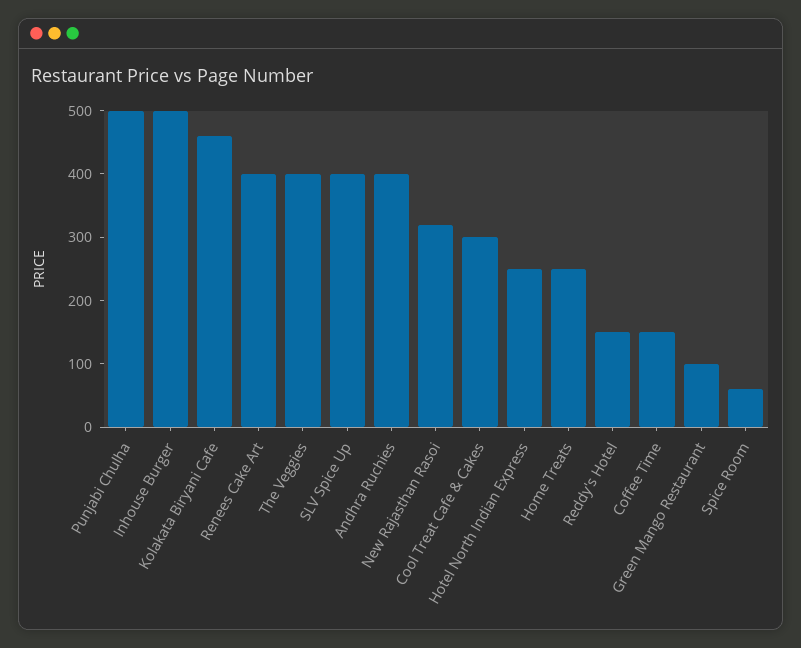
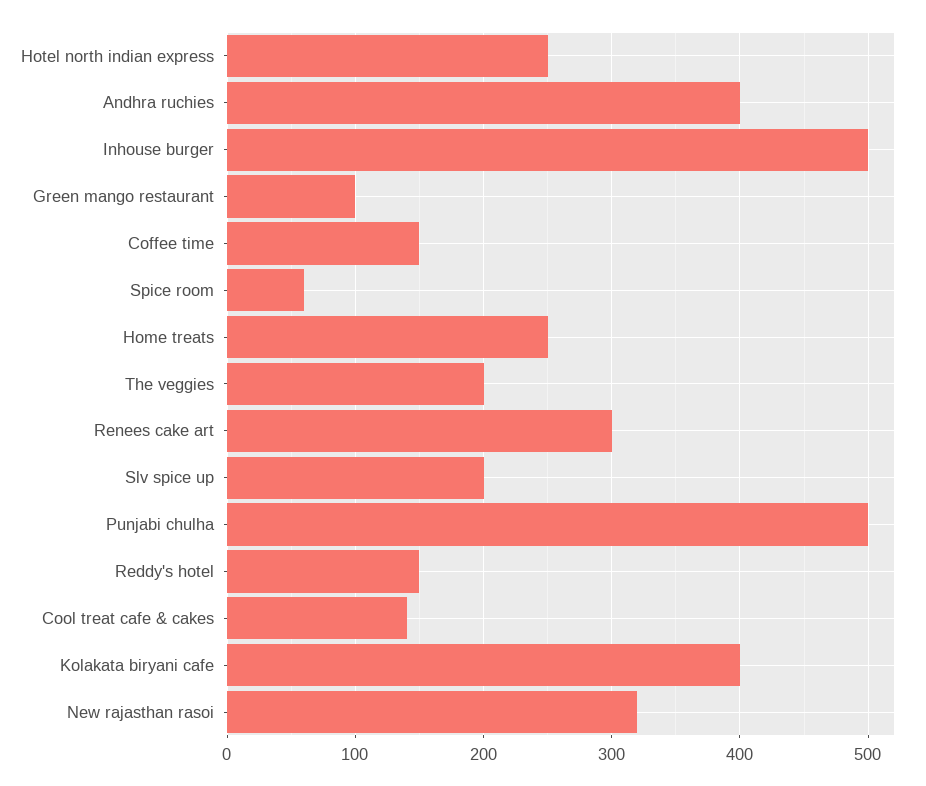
Kolakata Biryani Cafe: 460 -> 400
Renees Cake Art: 400 -> 300
The Veggies: 400 -> 200
SLV Spice Up: 400 -> 200
Cool Treat Cafe & Cakes: 300 -> 140

